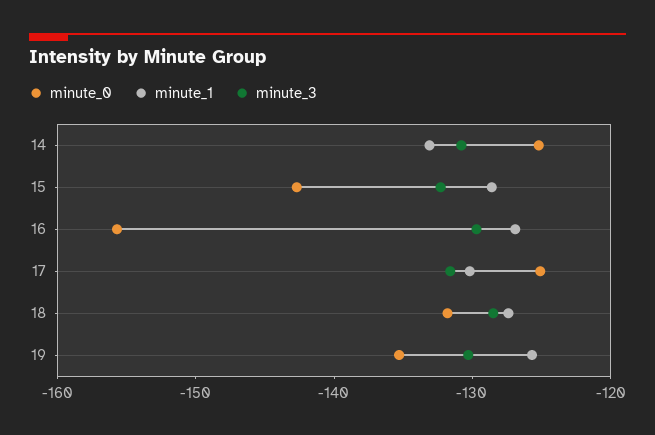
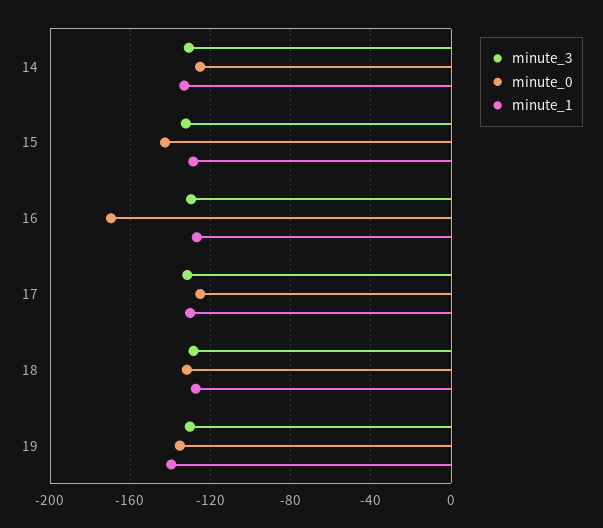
minute_0, 16: -156 -> -170
minute_1, 19: -126 -> -140

